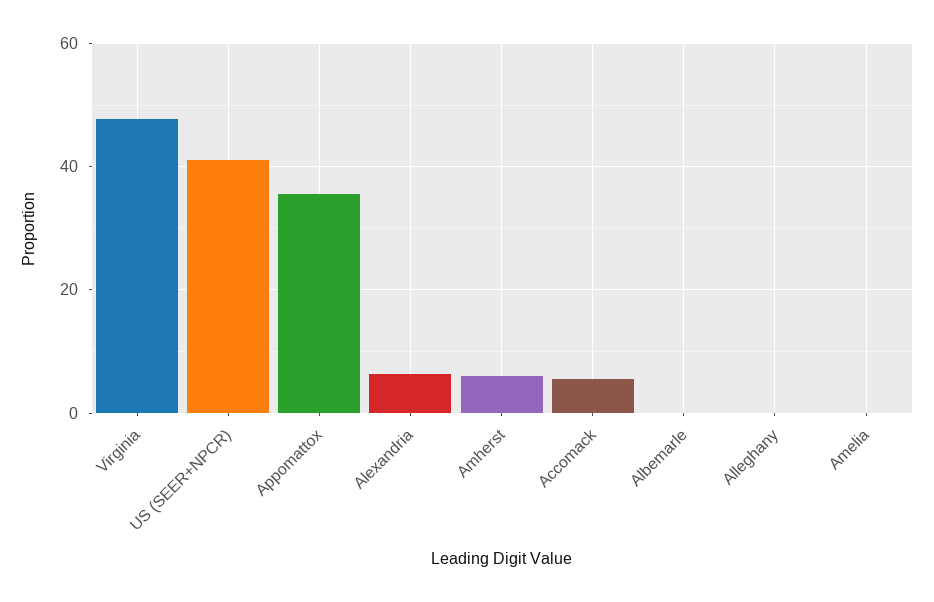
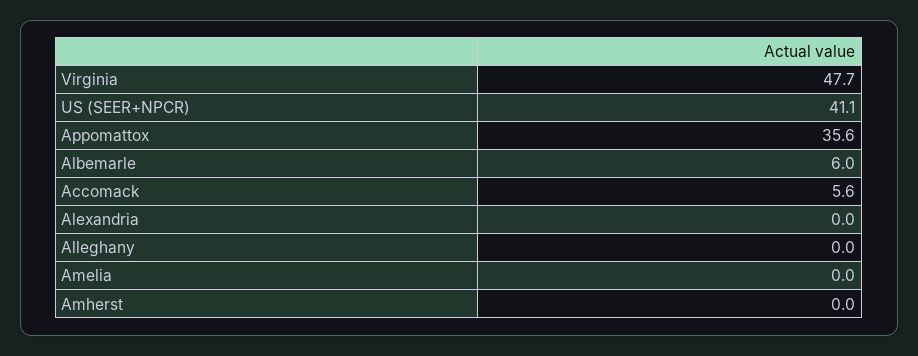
Alexandria: 6 -> 0
Amherst: 6 -> 0
Albemarle: 0 -> 6

